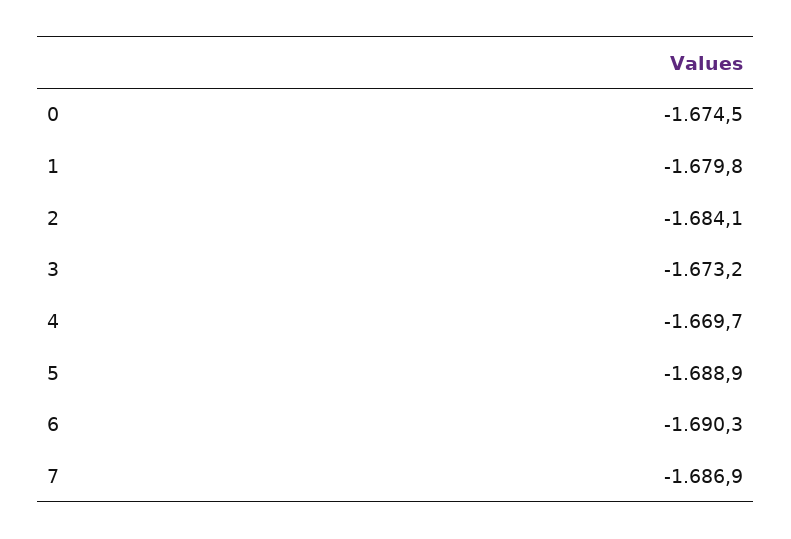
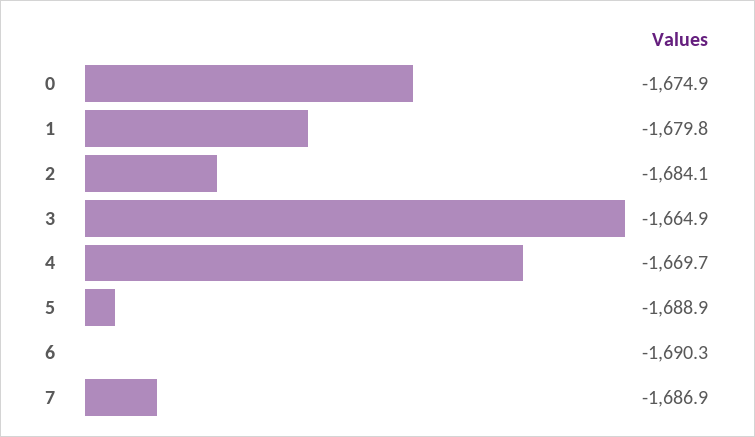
0: -1674.5 -> -1674.9
3: -1673.2 -> -1664.9

